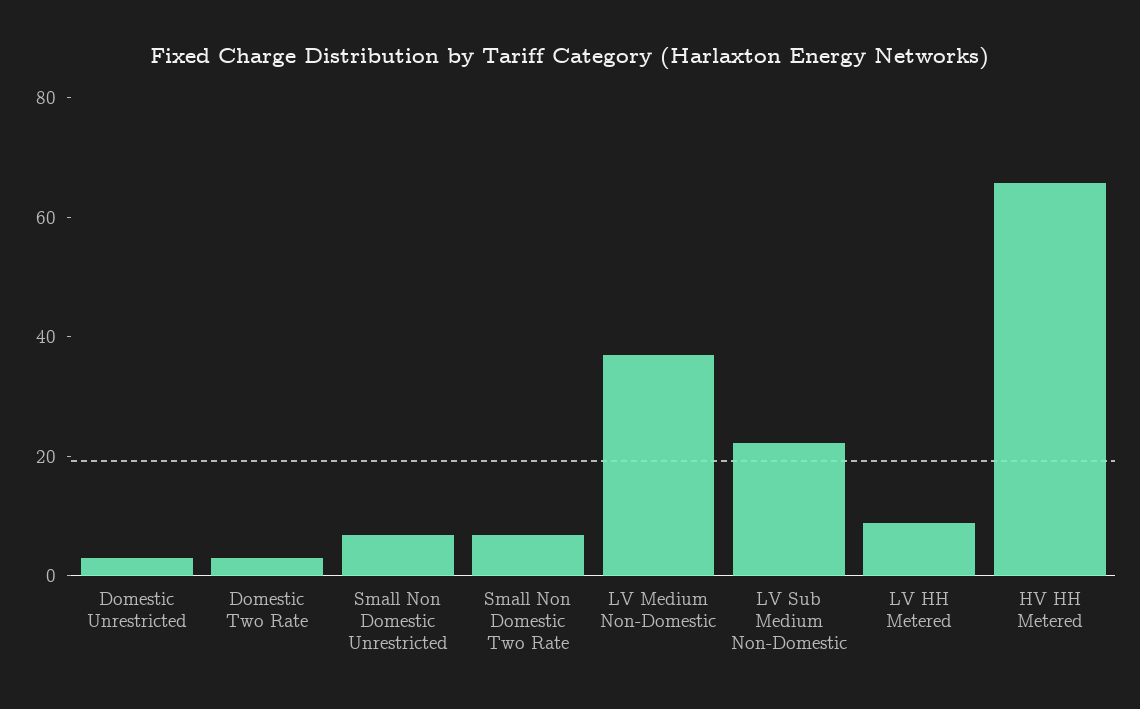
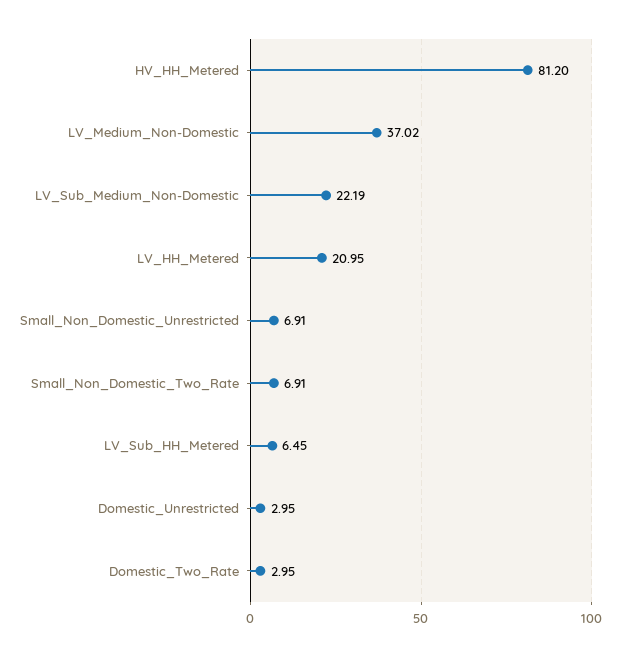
LV HH Metered: 10 -> 20.95
HV HH Metered: 65 -> 81.2
LV_Sub_HH_Metered: none -> 6.45

